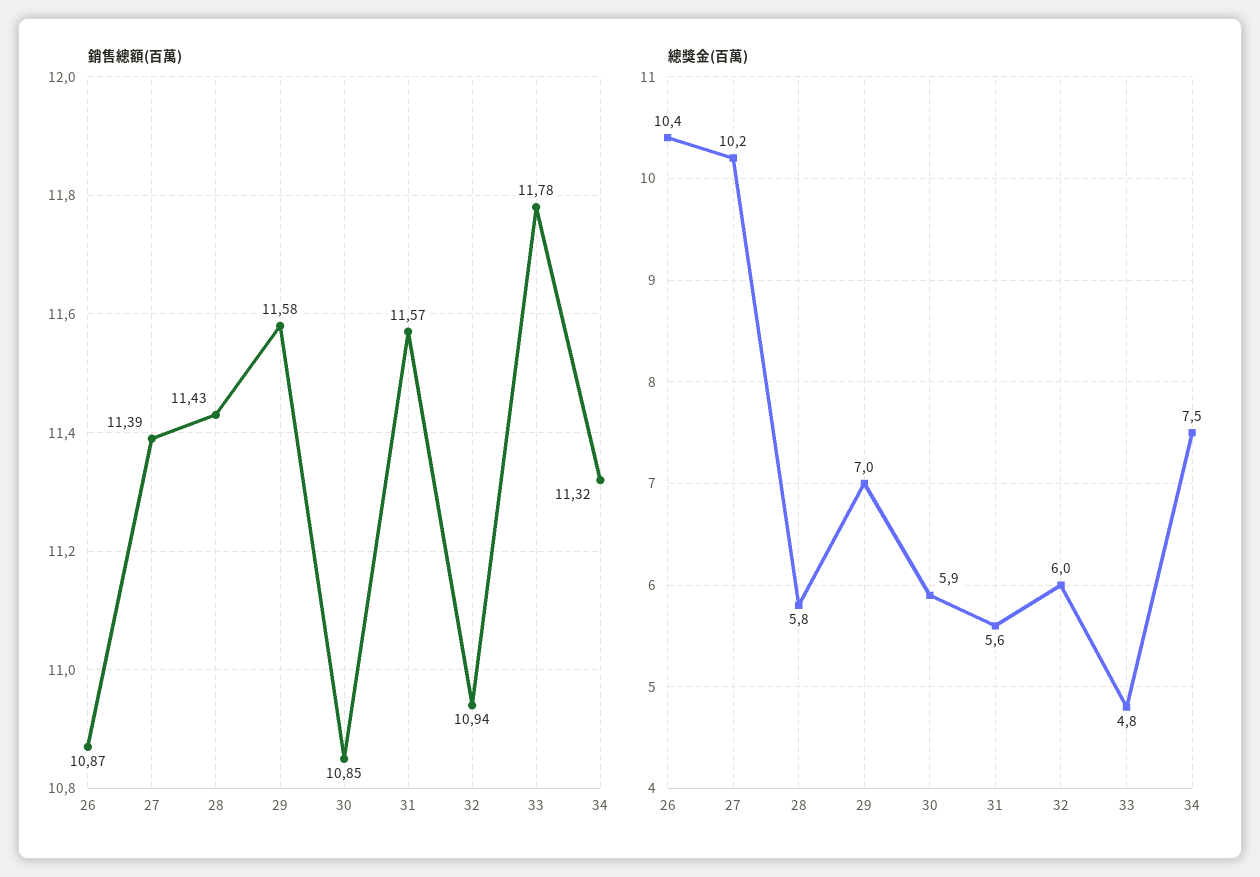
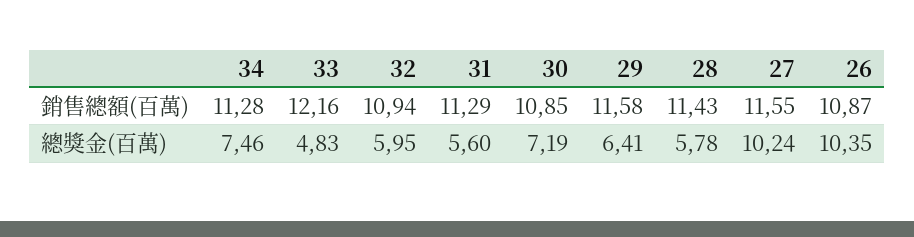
銷售總額(百萬), 27: 11.39 -> 11.55
銷售總額(百萬), 31: 11.57 -> 11.29
銷售總額(百萬), 33: 11.78 -> 12.16
銷售總額(百萬), 34: 11.32 -> 11.28
總獎金(百萬), 29: 7 -> 6.41
總獎金(百萬), 30: 5.9 -> 7.19

